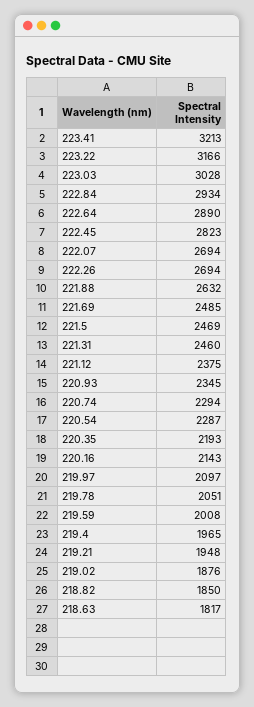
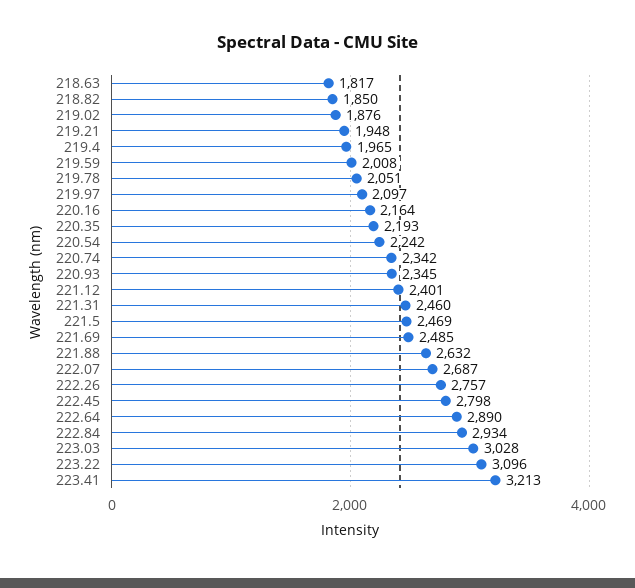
223.22: 3166 -> 3096
222.45: 2823 -> 2798
222.07: 2694 -> 2687
222.26: 2694 -> 2757
221.12: 2375 -> 2401
220.74: 2294 -> 2342
220.54: 2287 -> 2242
220.16: 2143 -> 2164

